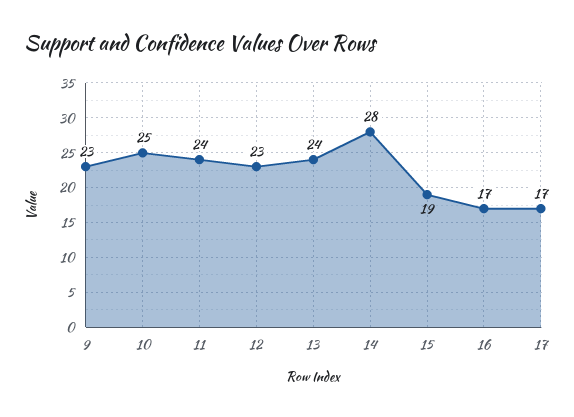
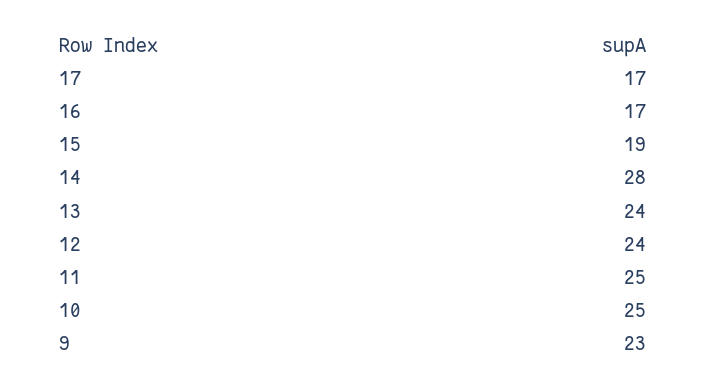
11: 24 -> 25
12: 23 -> 24

